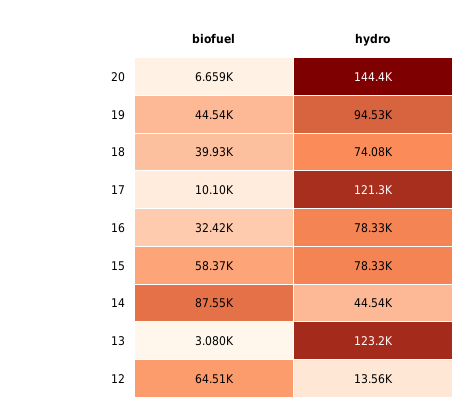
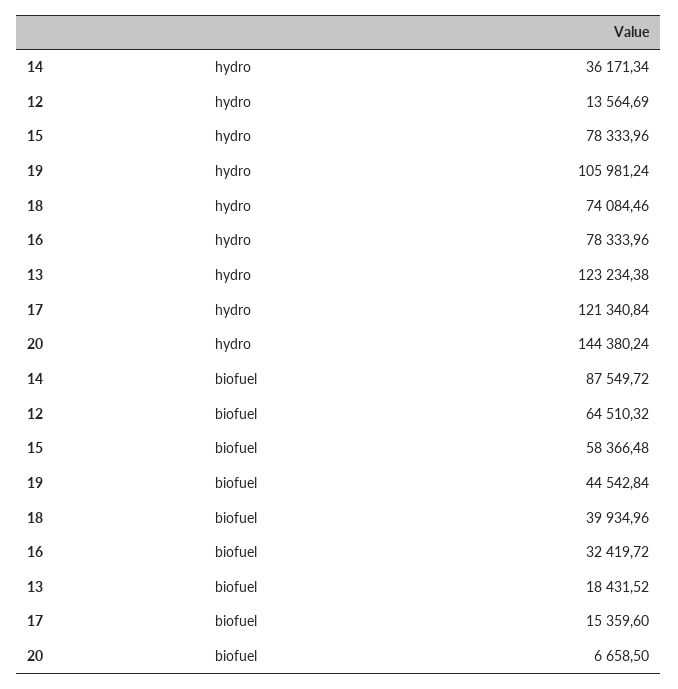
hydro, 19: 94530 -> 105981.24
biofuel, 17: 10100 -> 15359.6
hydro, 14: 44540 -> 36171.34
biofuel, 13: 3080 -> 18431.52

